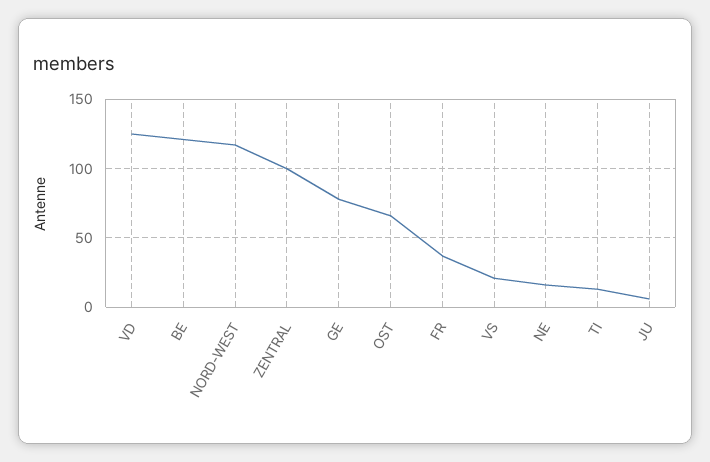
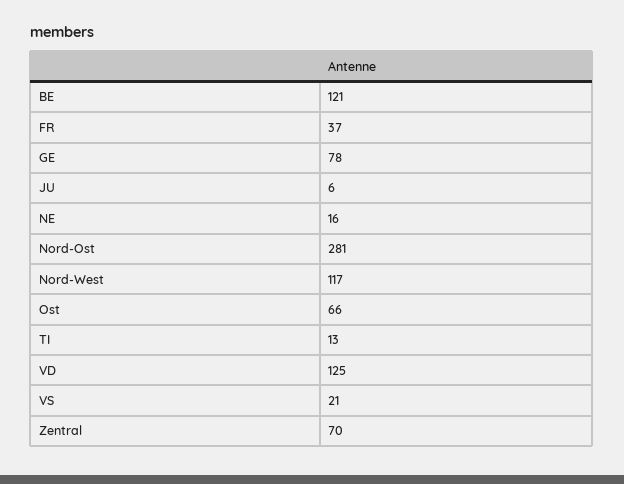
ZENTRAL: 100 -> 70
Nord-Ost: none -> 281

